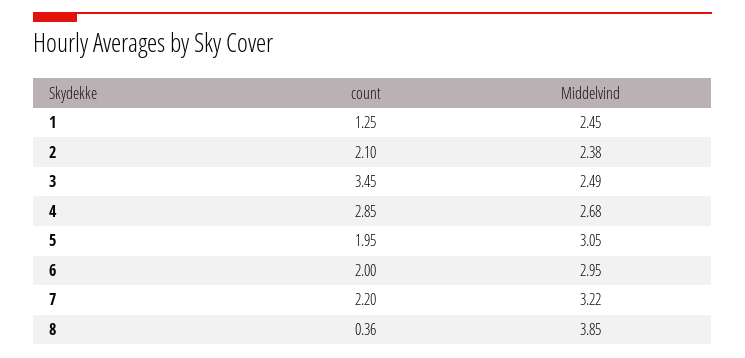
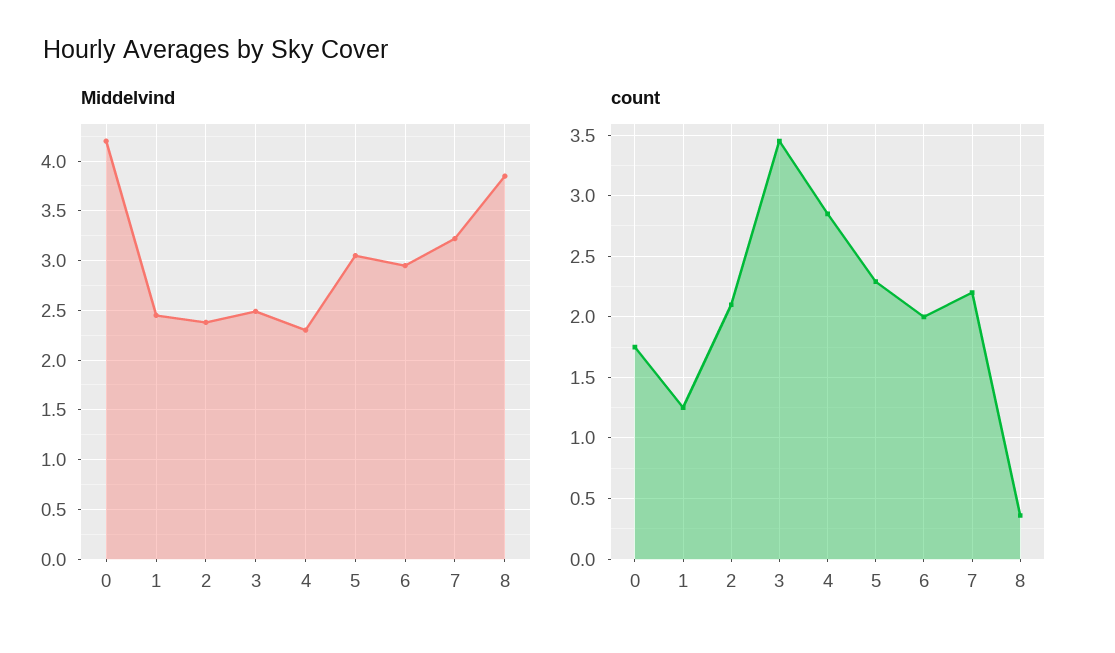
Middelvind, 4: 2.68 -> 2.3
count, 5: 1.95 -> 2.3
Middelvind, 0: none -> 4.2
count, 0: none -> 1.75

